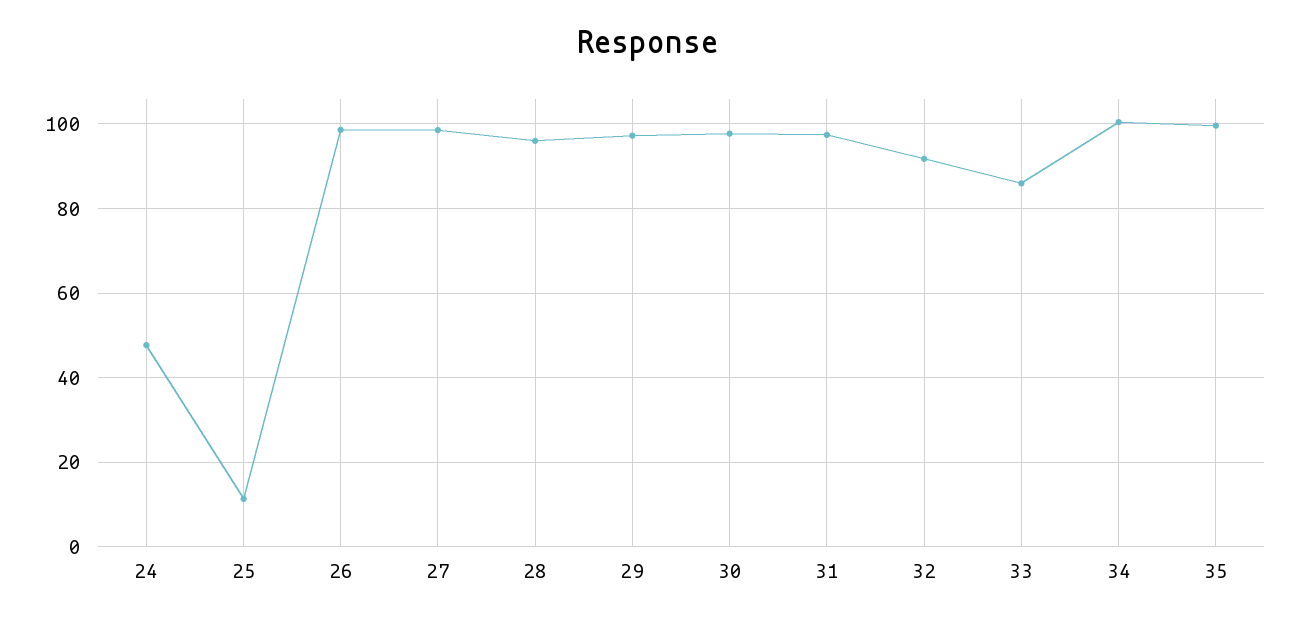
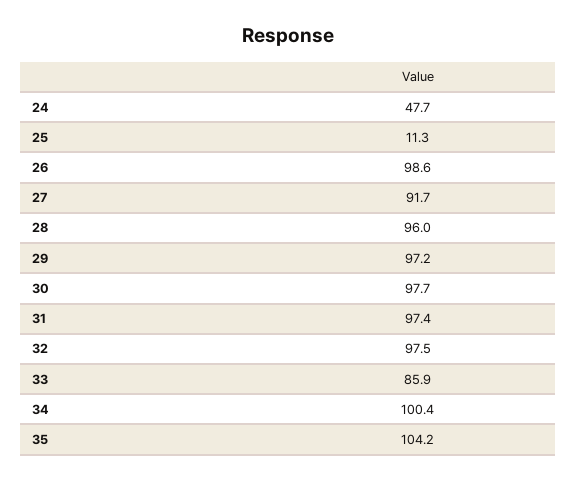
27: 98 -> 91.7
32: 92 -> 97.5
35: 100 -> 104.2

